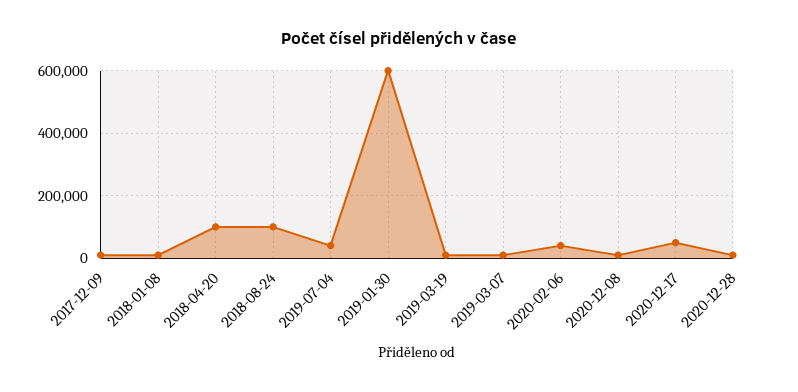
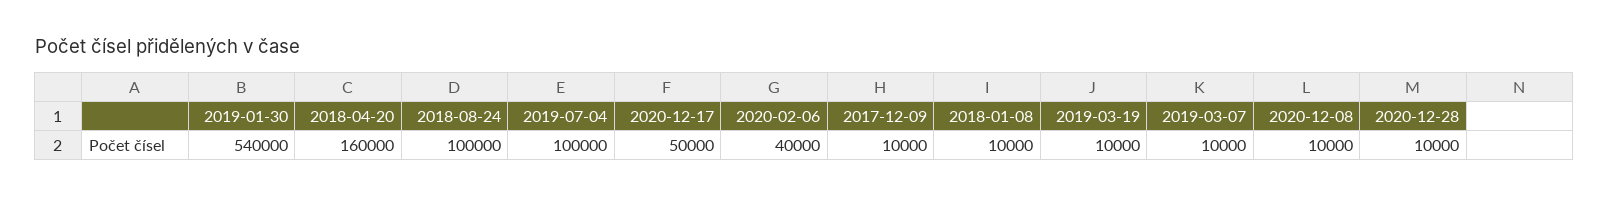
2018-04-20: 100000 -> 160000
2019-07-04: 40000 -> 100000
2019-01-30: 600000 -> 540000

